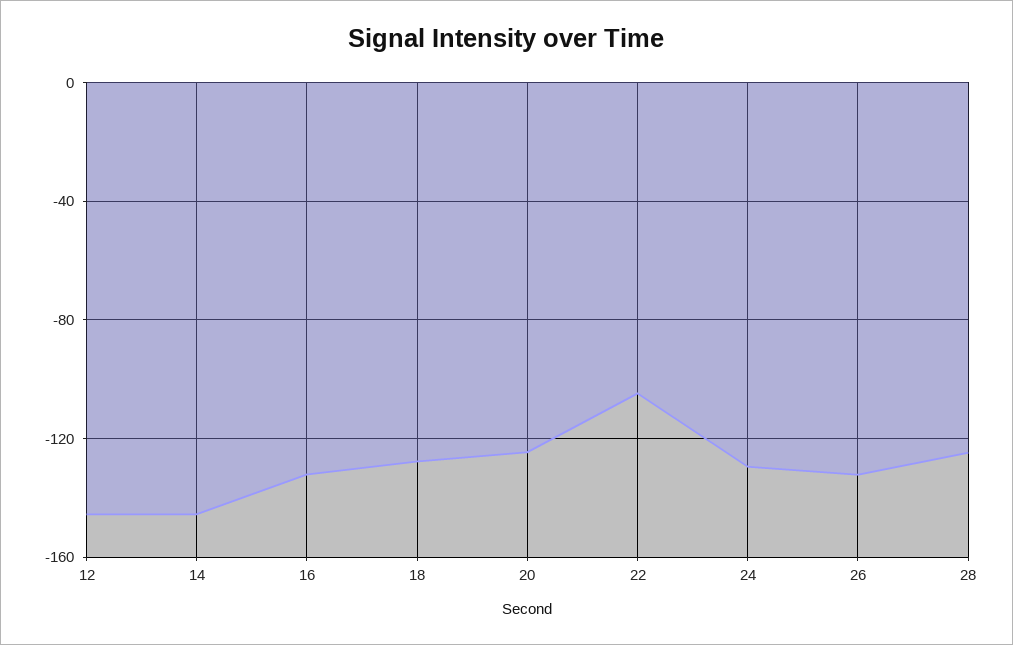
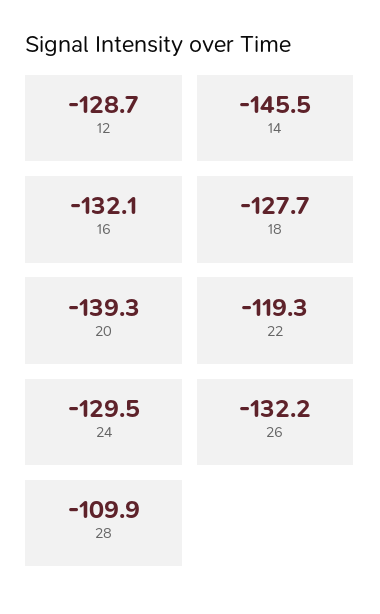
12: -145 -> -128.7
20: -125 -> -139.3
22: -105 -> -119.3
28: -125 -> -109.9

